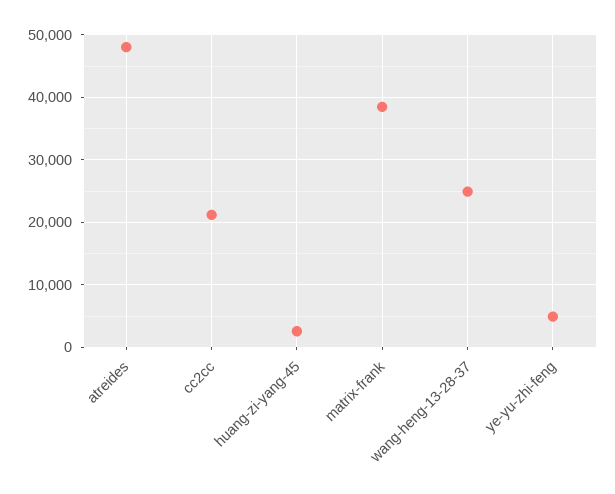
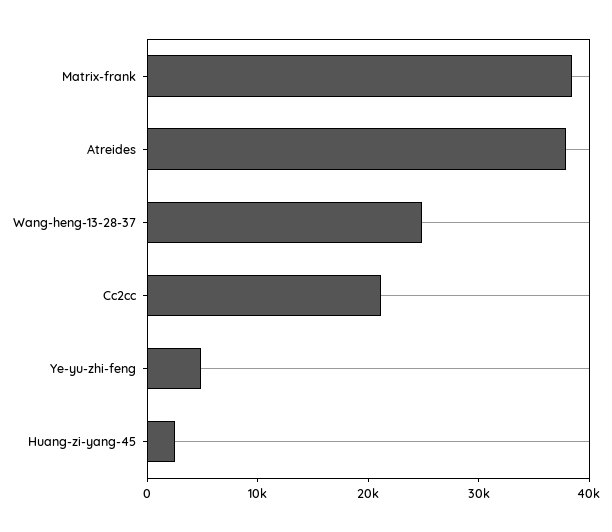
atreides: 48000 -> 38000

